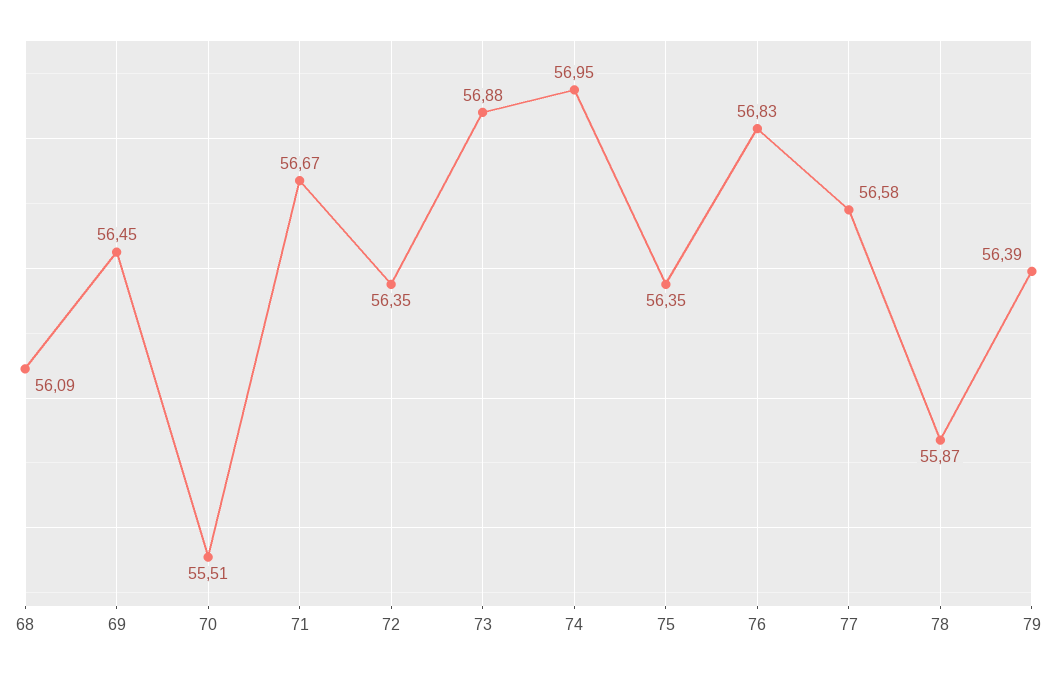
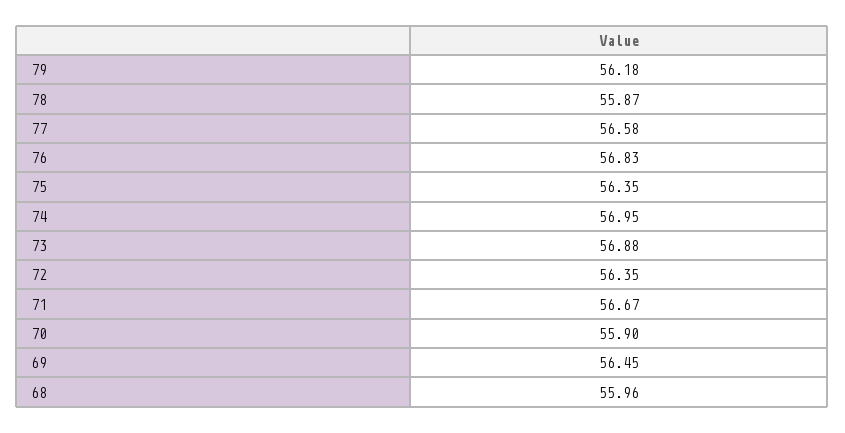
68: 56.09 -> 55.96
70: 55.51 -> 55.9
79: 56.39 -> 56.18

